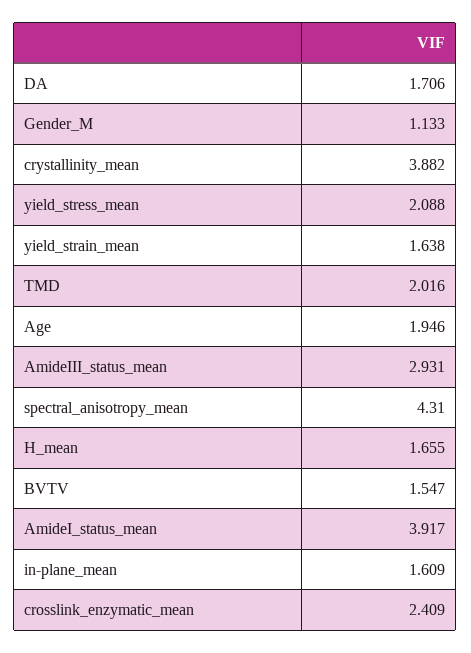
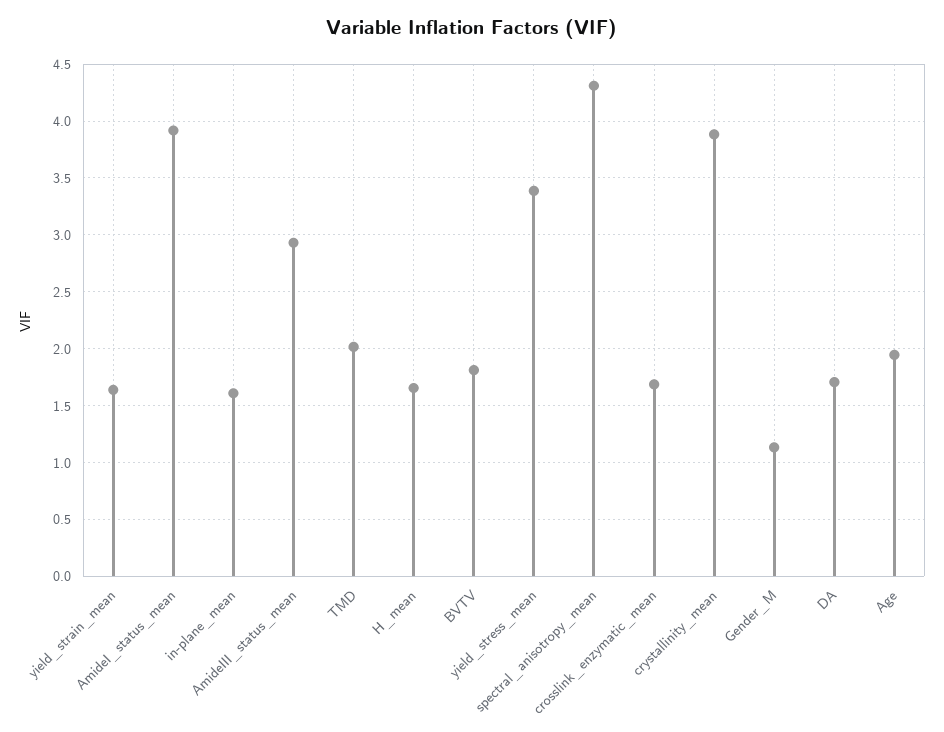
yield_stress_mean: 2.088 -> 3.4
BVTV: 1.547 -> 1.8
crosslink_enzymatic_mean: 2.409 -> 1.7

